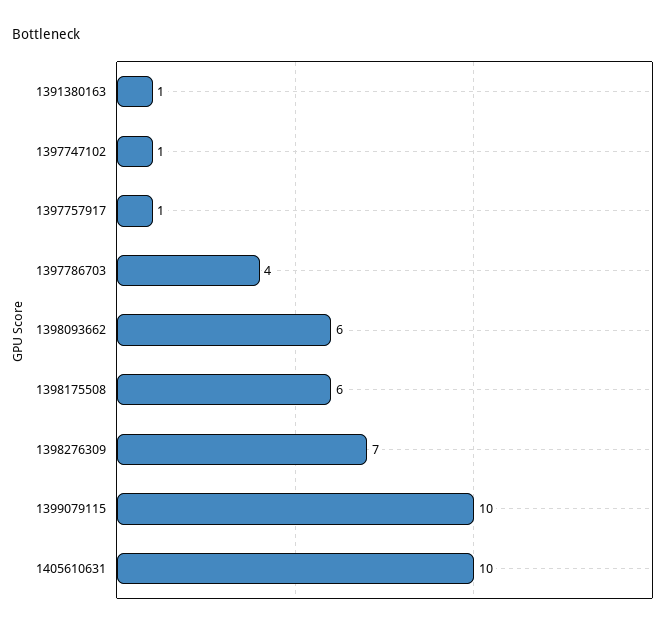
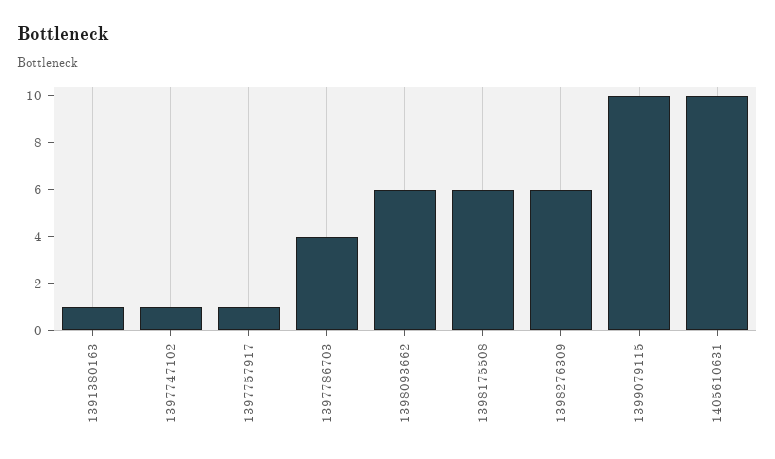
1398276309: 7 -> 6

